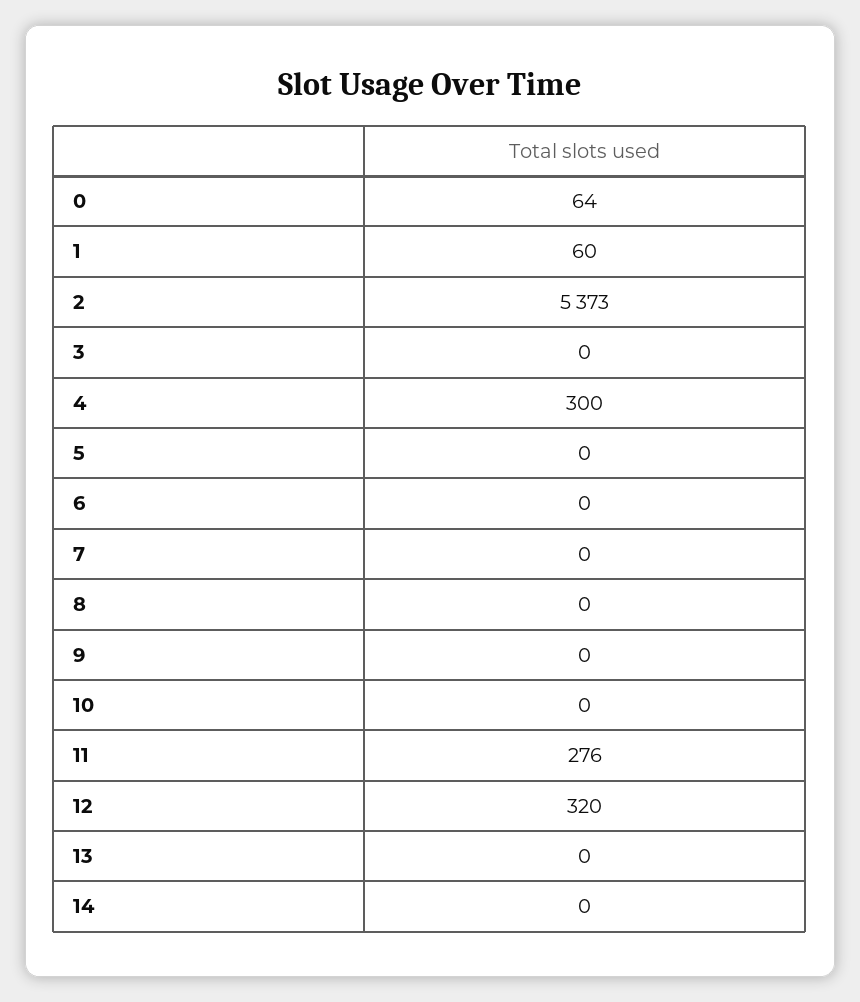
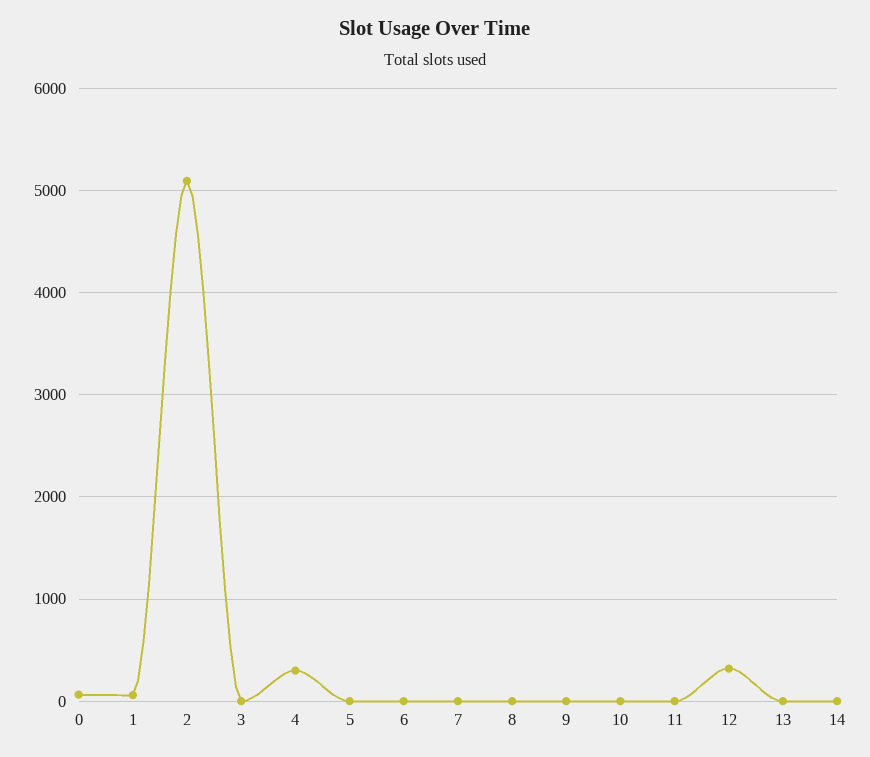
2: 5373 -> 5100
11: 276 -> 0

